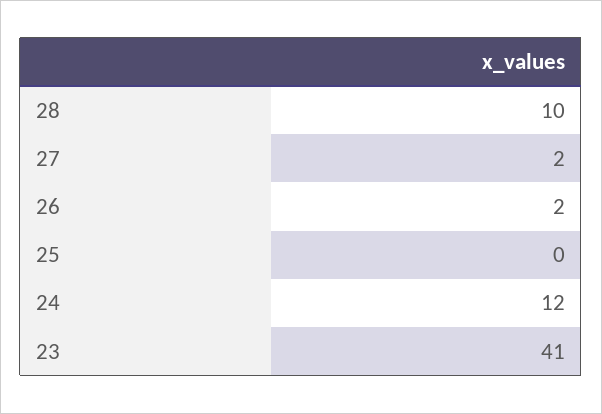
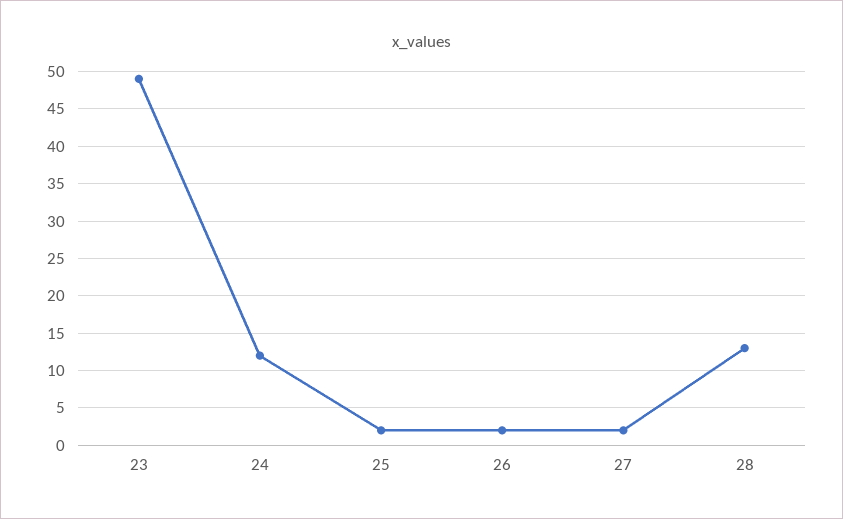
28: 10 -> 13
25: 0 -> 2
23: 41 -> 49

